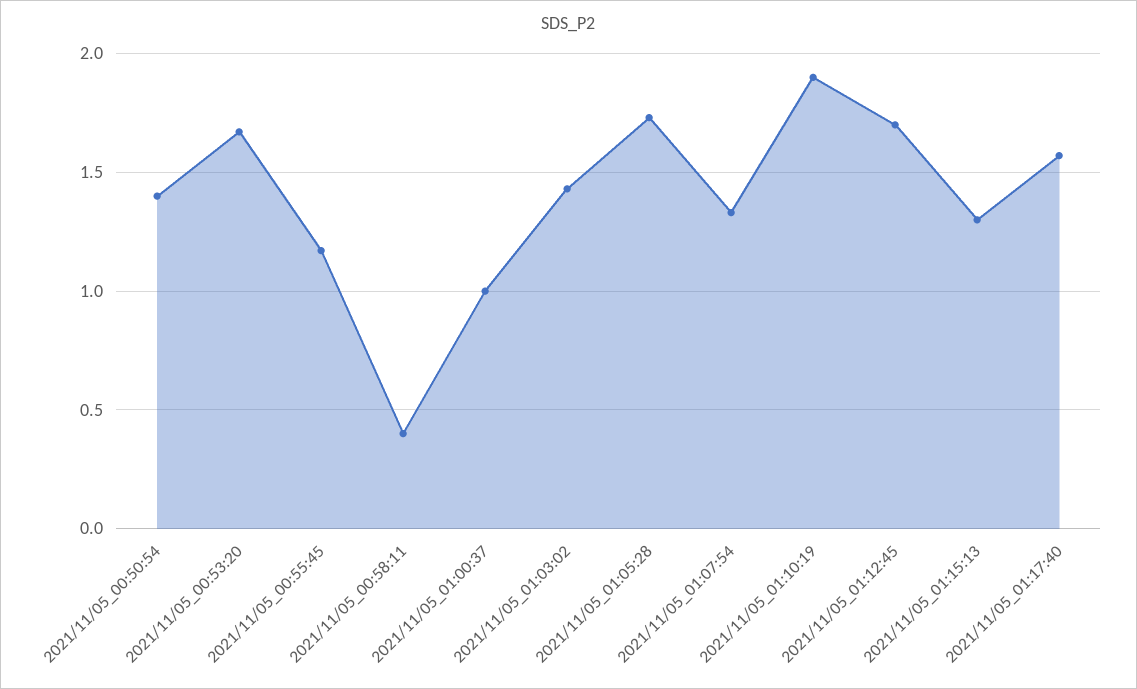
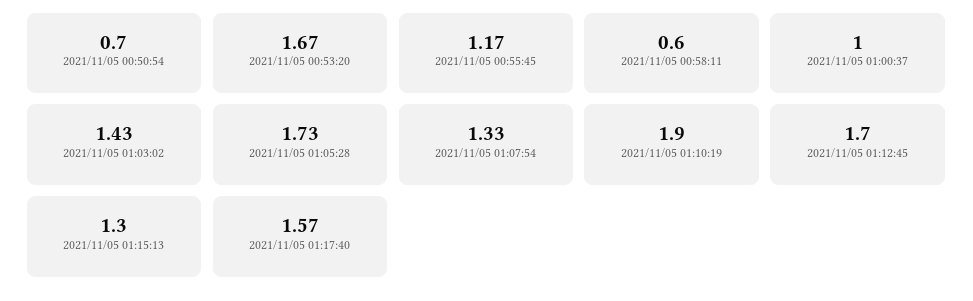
2021/11/05_00:50:54: 1.4 -> 0.7
2021/11/05_00:58:11: 0.4 -> 0.6

